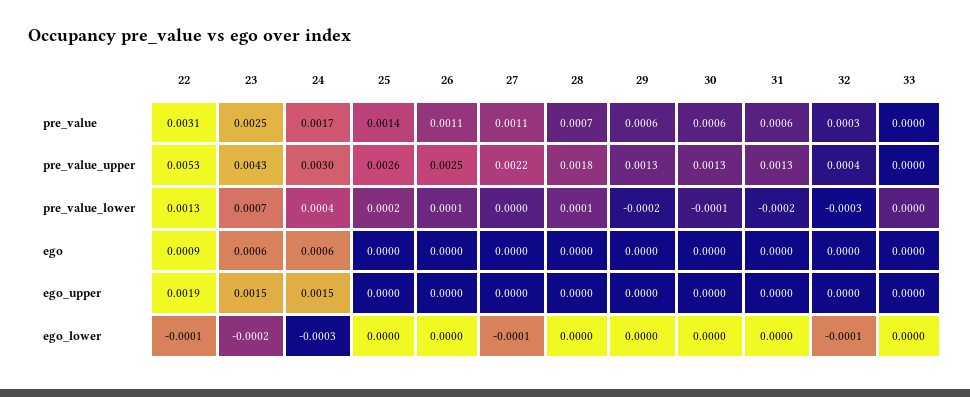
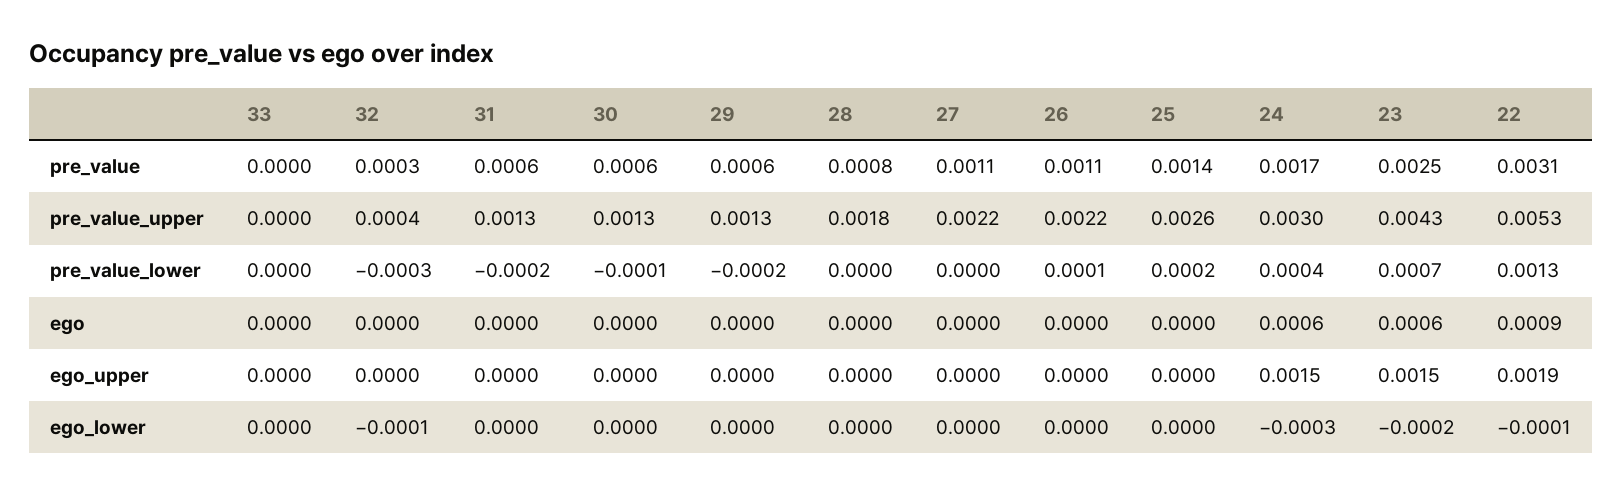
28, pre_value: 0.0007 -> 0.0008
26, pre_value_upper: 0.0025 -> 0.0022
28, pre_value_lower: 0.0001 -> 0
27, ego_lower: -0.0001 -> 0

